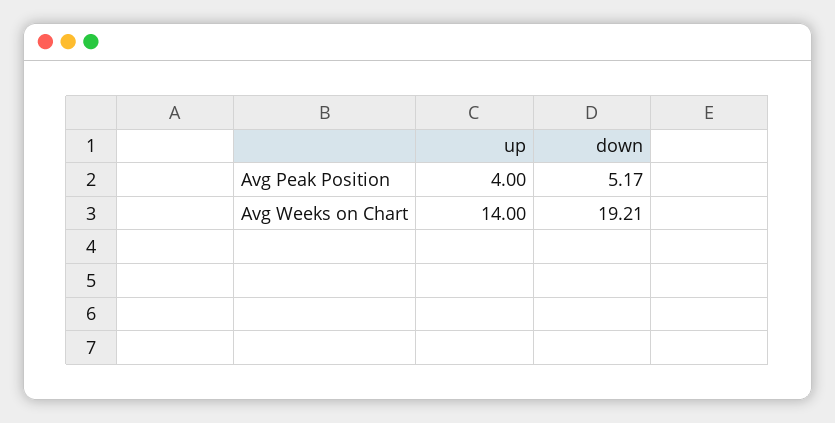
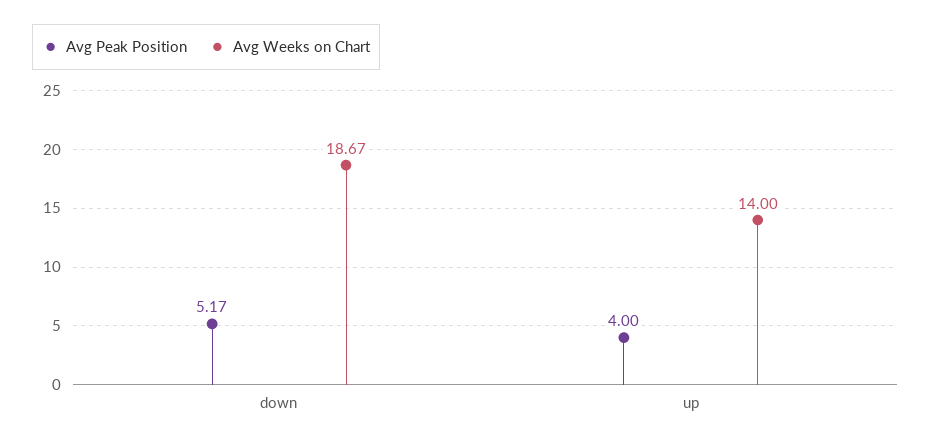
Avg Weeks on Chart, down: 19.21 -> 18.67

